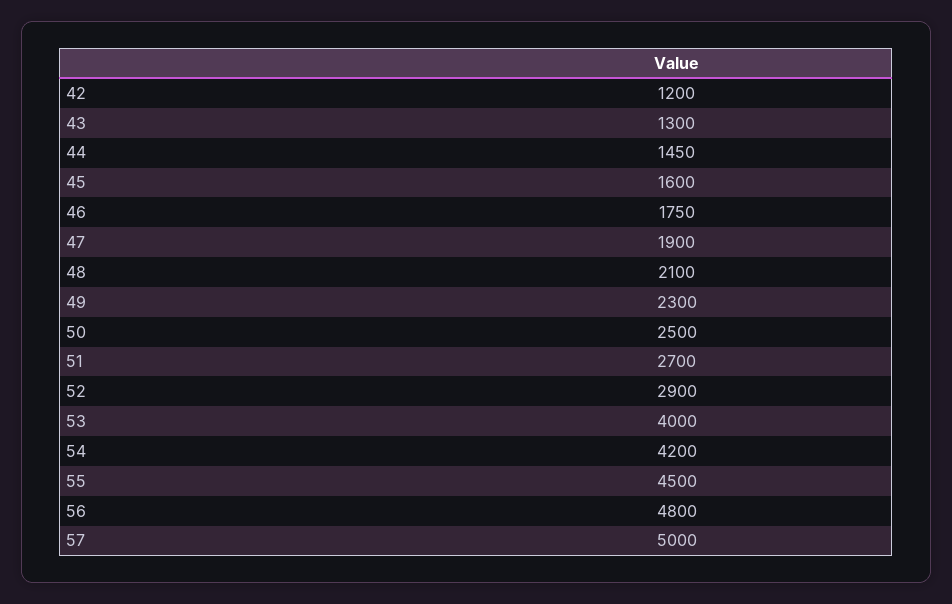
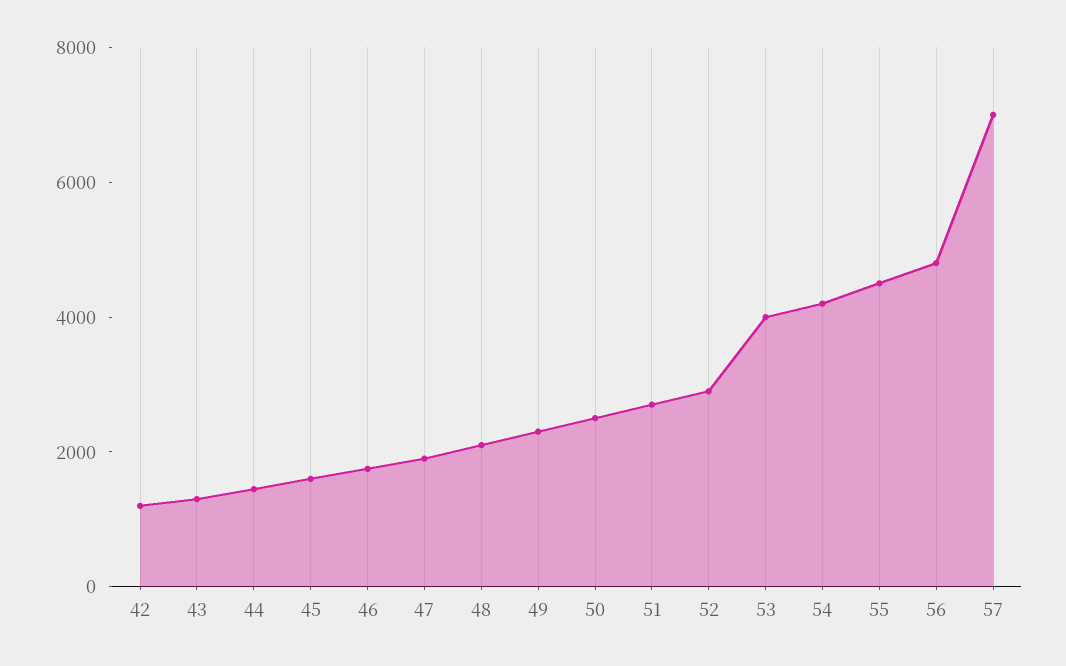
57: 5000 -> 7000

